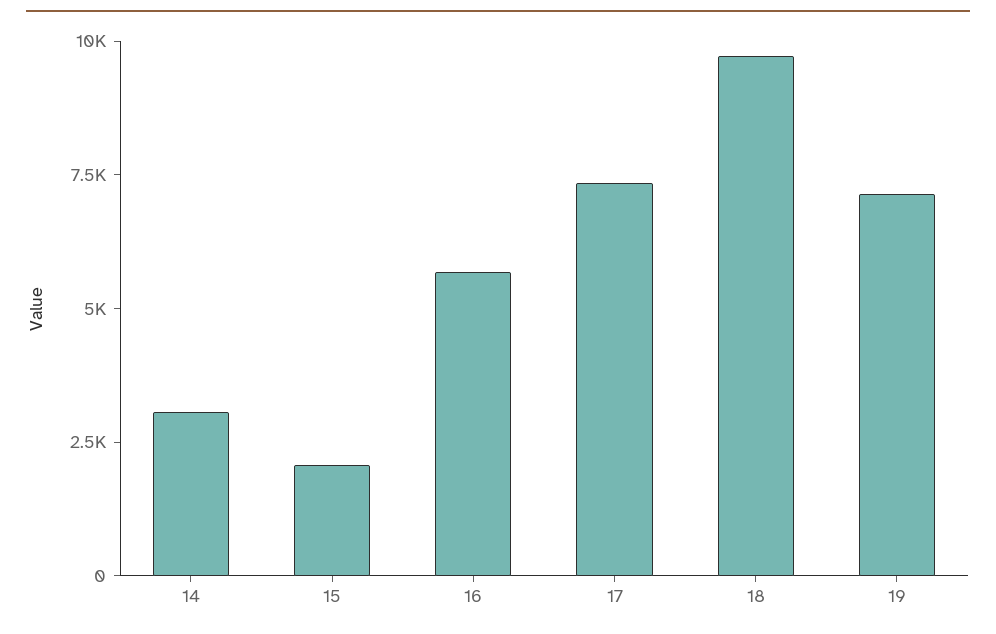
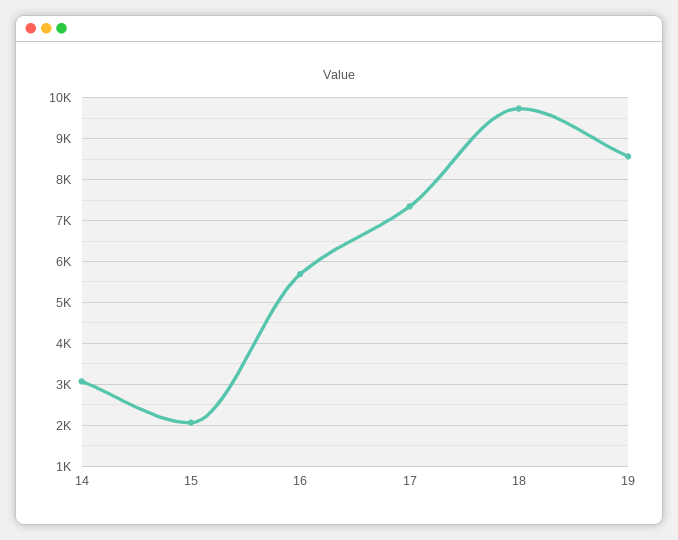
19: 7000 -> 8600

